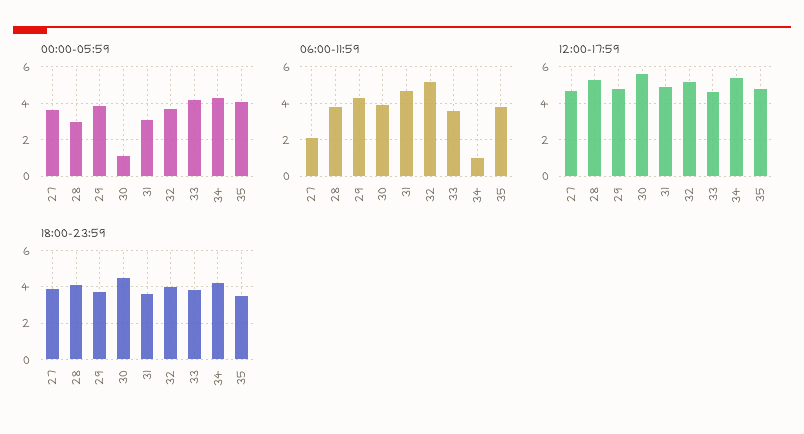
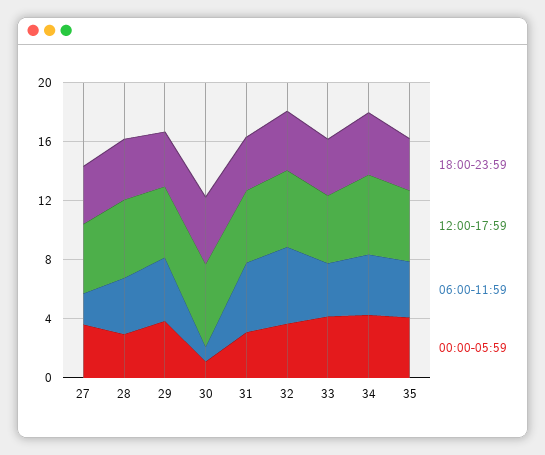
06:00-11:59, 30: 4 -> 1
06:00-11:59, 34: 1 -> 4

